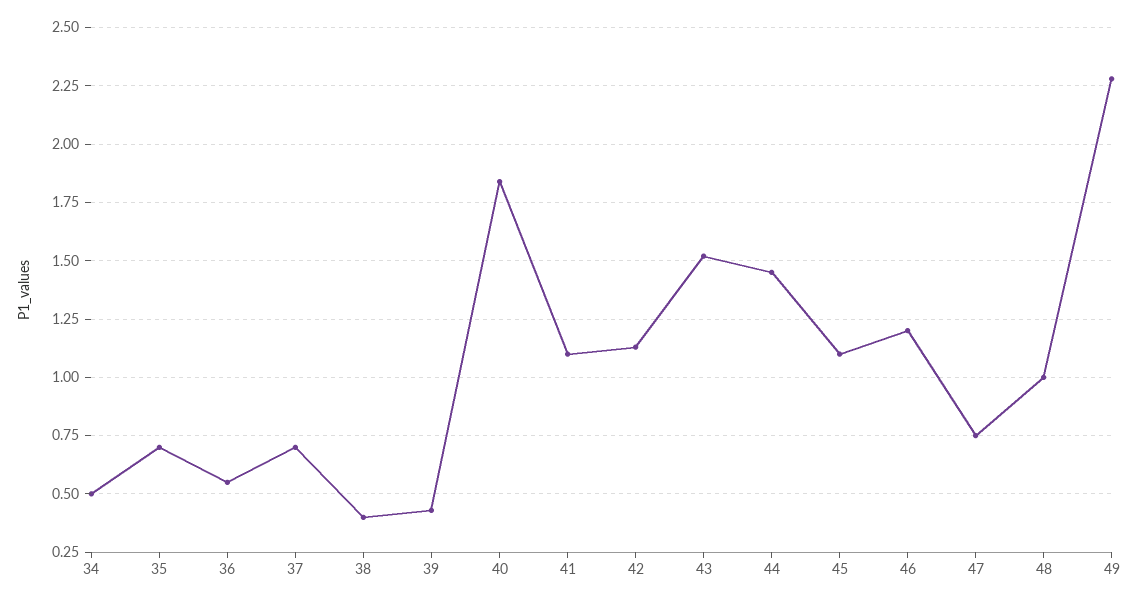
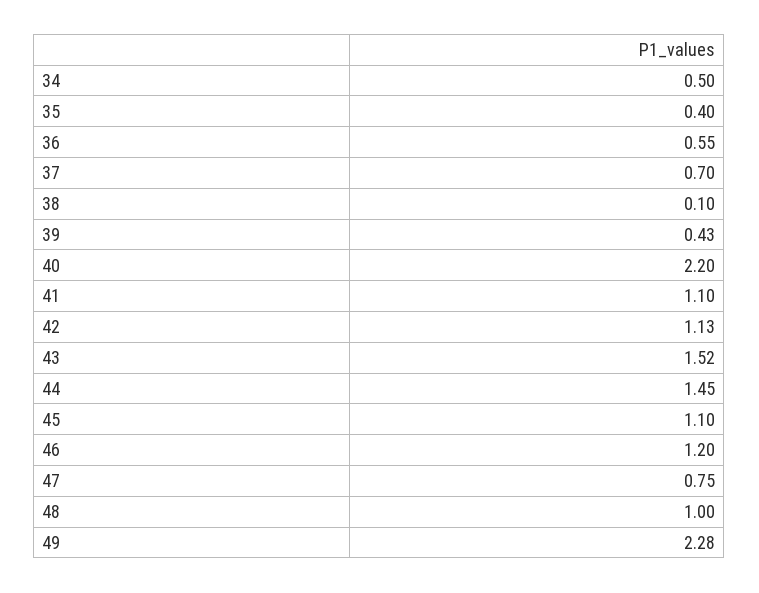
35: 0.7 -> 0.4
38: 0.4 -> 0.1
40: 1.85 -> 2.2

